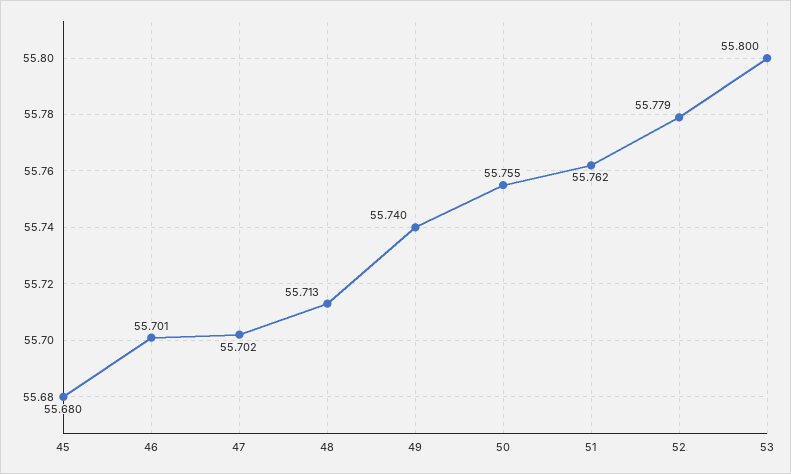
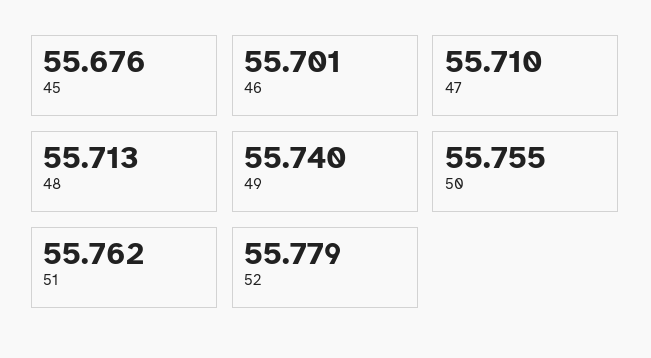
45: 55.68 -> 55.676
47: 55.702 -> 55.71
53: 55.8 -> none

